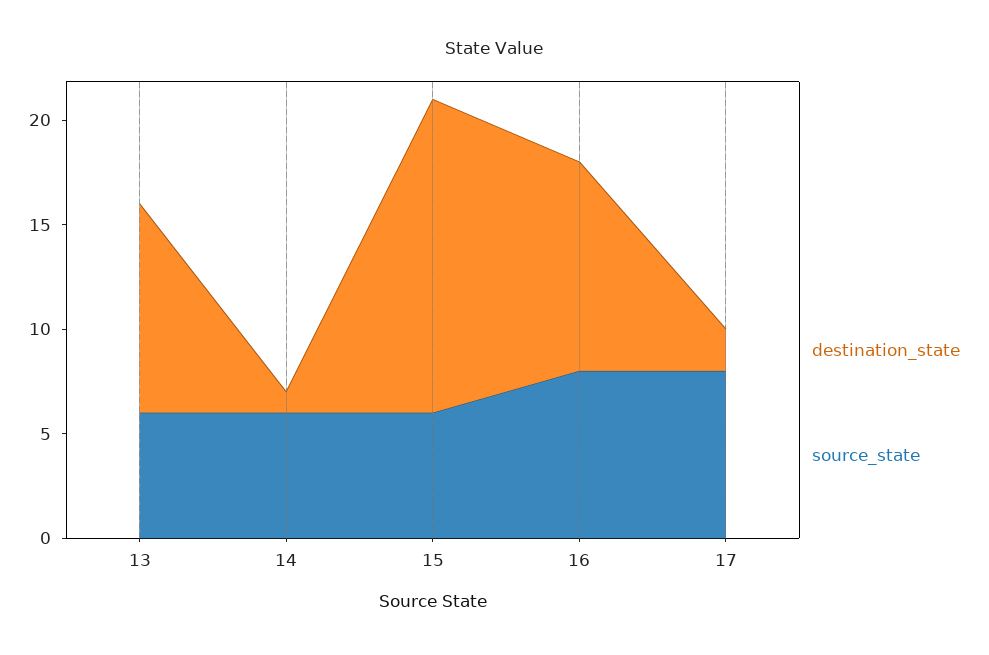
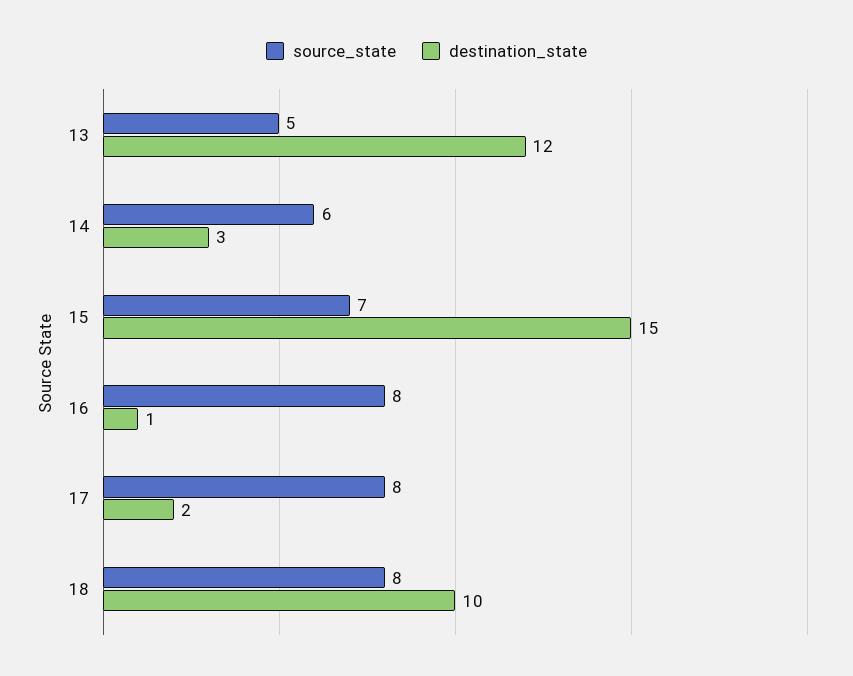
destination_state, 13: 10 -> 12
source_state, 13: 6 -> 5
destination_state, 14: 1 -> 3
source_state, 15: 6 -> 7
destination_state, 16: 10 -> 1
source_state, 18: none -> 8
destination_state, 18: none -> 10

